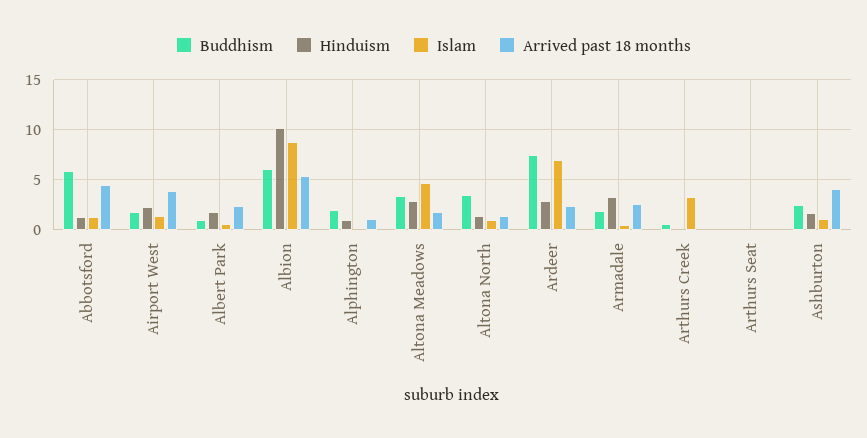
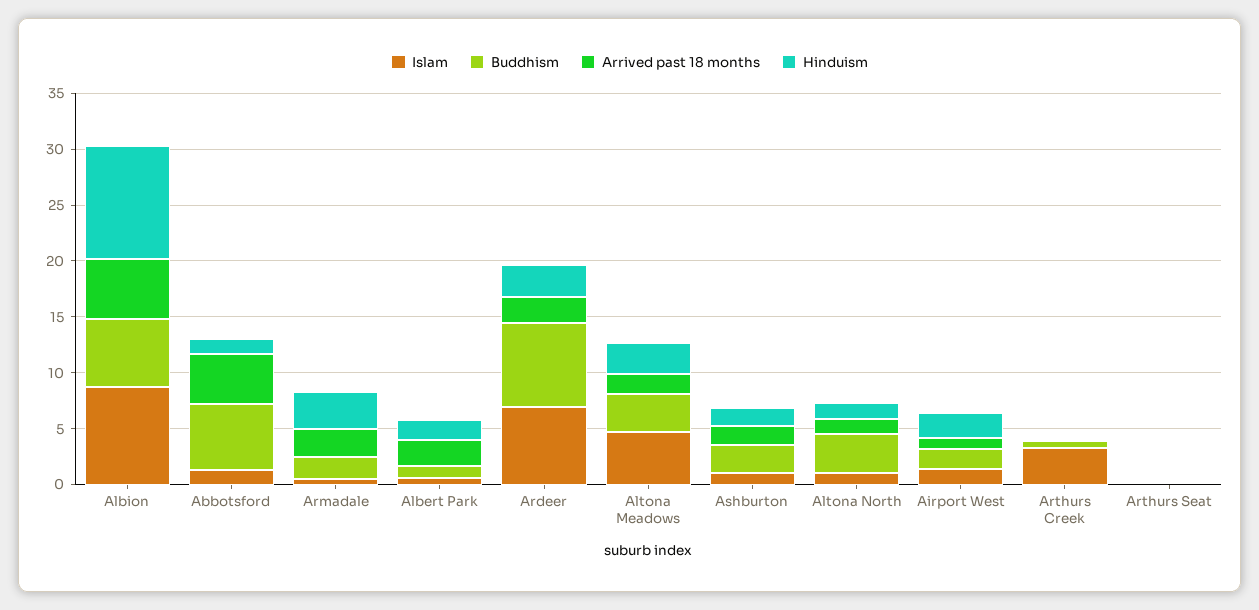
Arrived past 18 months, Airport West: 4 -> 1
Buddhism, Alphington: 2 -> none
Hinduism, Alphington: 1 -> none
Islam, Alphington: 0 -> none
Arrived past 18 months, Alphington: 1 -> none
Arrived past 18 months, Ashburton: 4 -> 2

